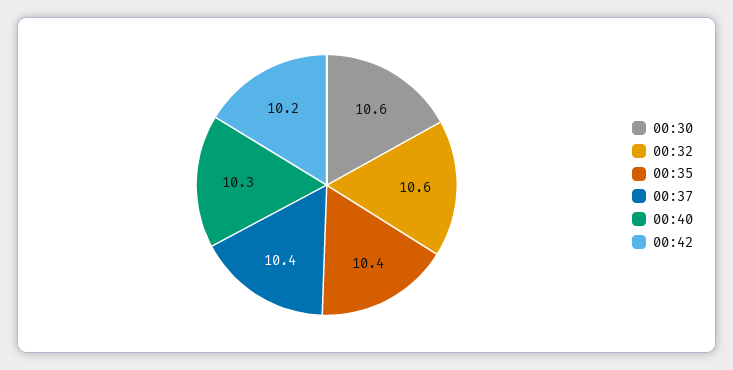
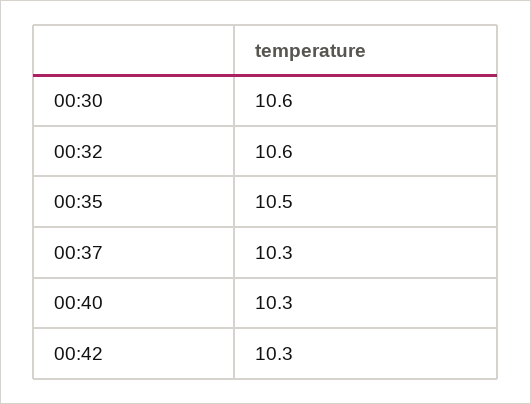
00:35: 10.4 -> 10.5
00:37: 10.4 -> 10.3
00:42: 10.2 -> 10.3

